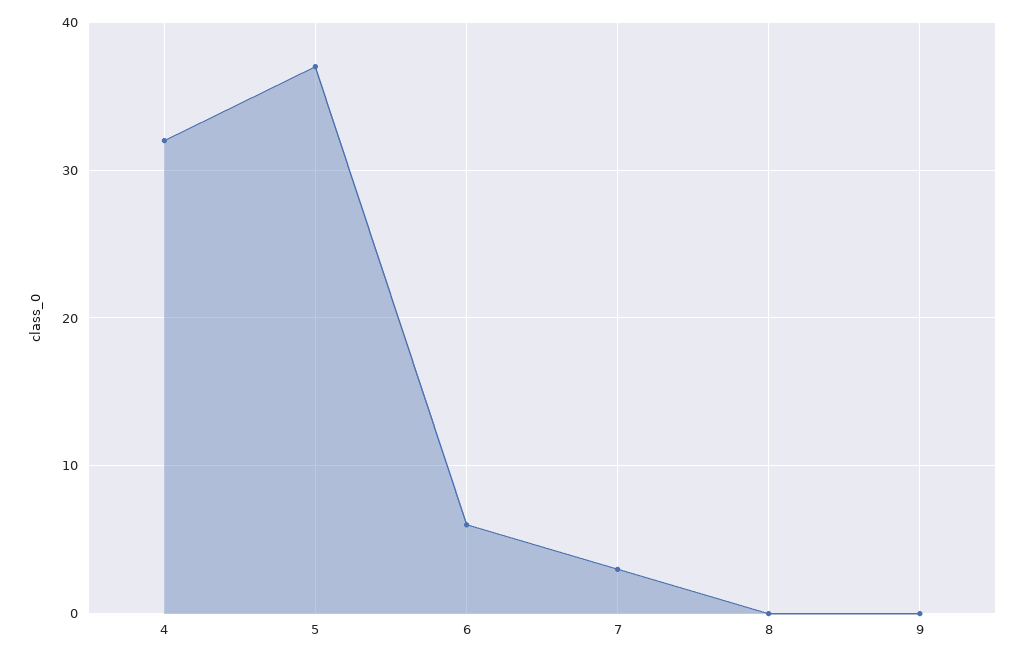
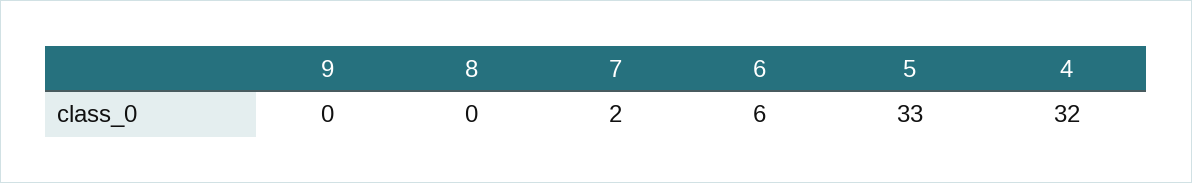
5: 37 -> 33
7: 3 -> 2

